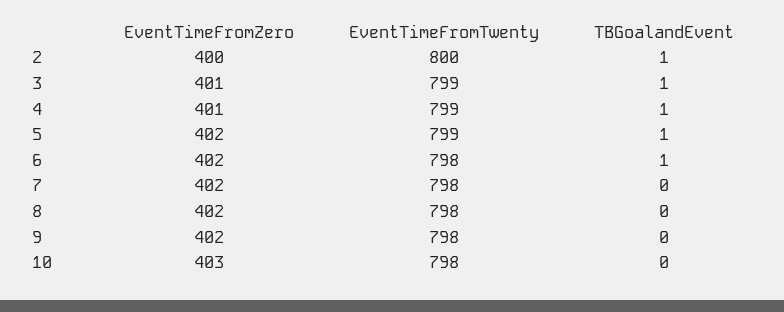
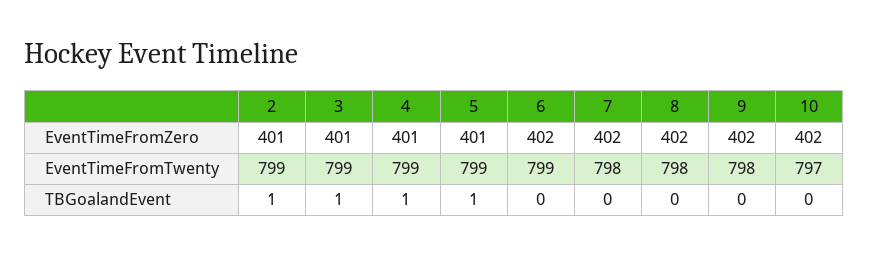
EventTimeFromZero, 2: 400 -> 401
EventTimeFromTwenty, 2: 800 -> 799
EventTimeFromZero, 5: 402 -> 401
EventTimeFromTwenty, 6: 798 -> 799
TBGoalandEvent, 6: 1 -> 0
EventTimeFromZero, 10: 403 -> 402
EventTimeFromTwenty, 10: 798 -> 797

